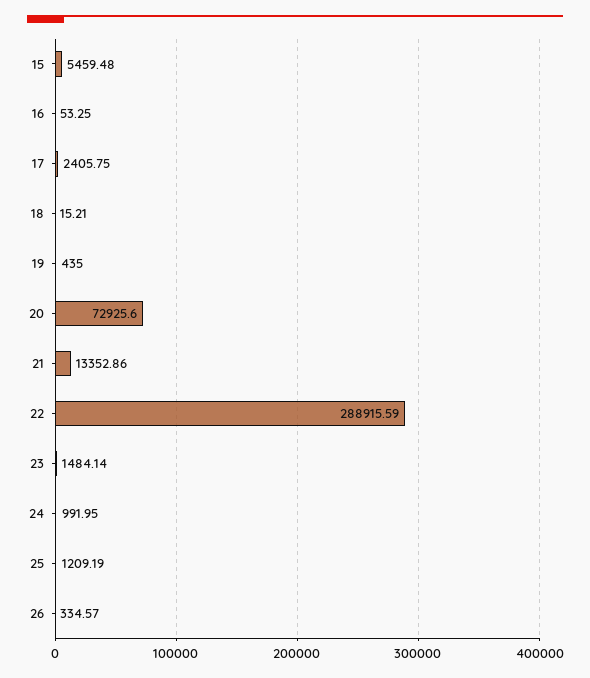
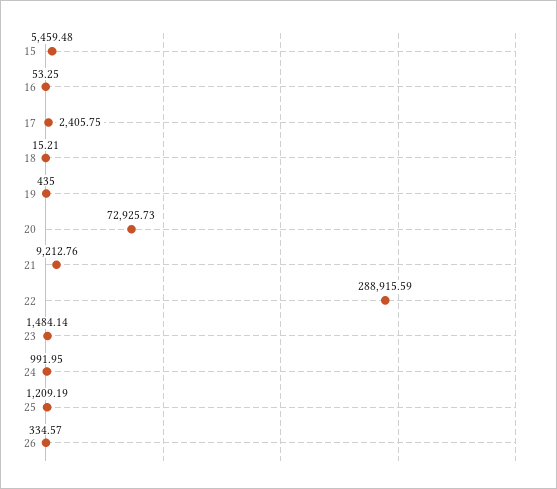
20: 72925.6 -> 72925.73
21: 13352.86 -> 9212.76

